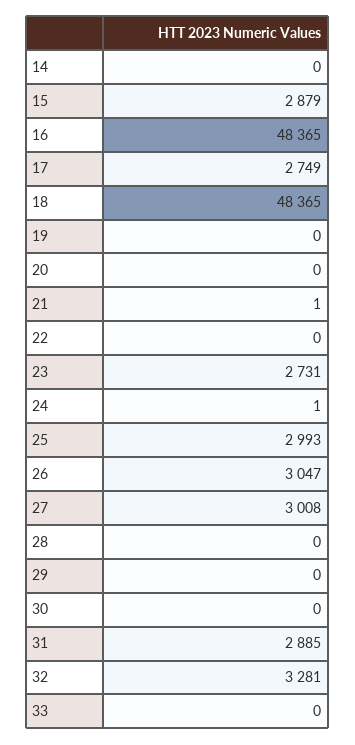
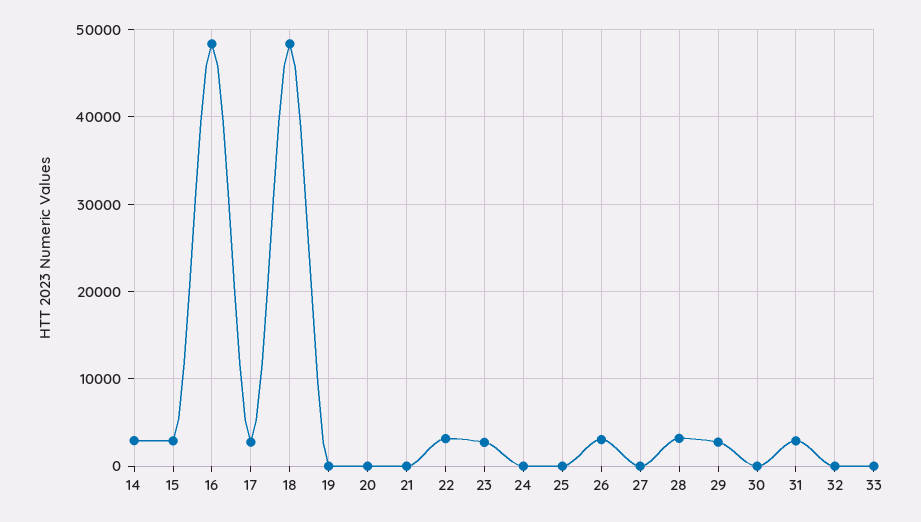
14: 0 -> 3000
22: 0 -> 3000
25: 2993 -> 0
27: 3008 -> 0
28: 0 -> 3000
29: 0 -> 3000
32: 3281 -> 0

